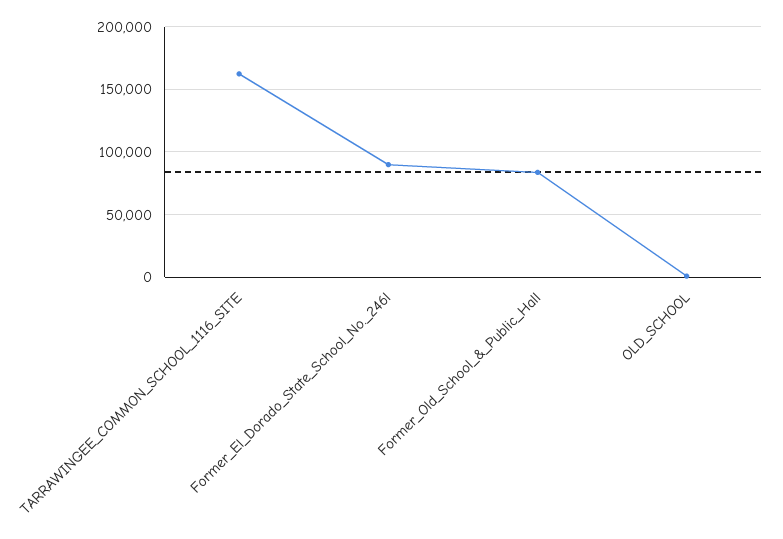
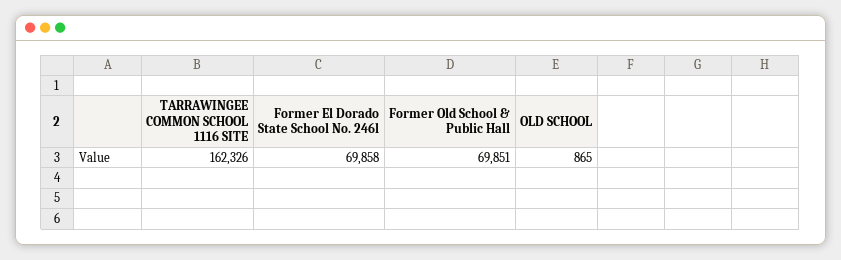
Former_El_Dorado_State_School_No._246l: 90000 -> 69858
Former_Old_School_&_Public_Hall: 85000 -> 69851

